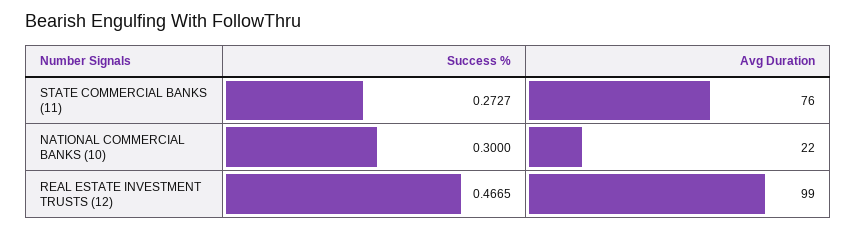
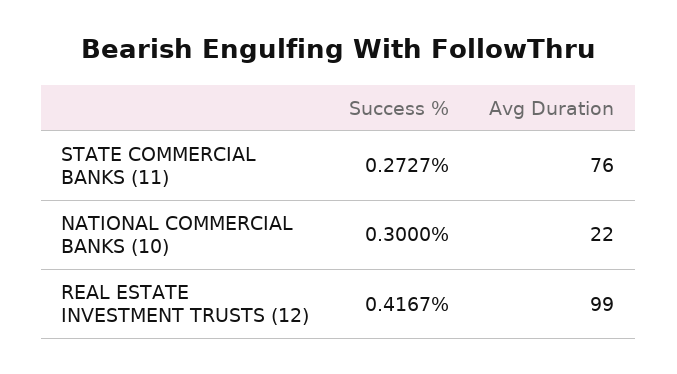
Success %, REAL ESTATE INVESTMENT TRUSTS (12): 0.4665 -> 0.4167

